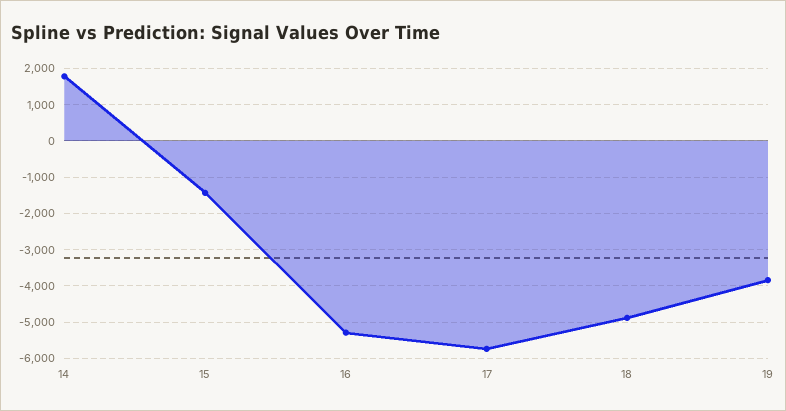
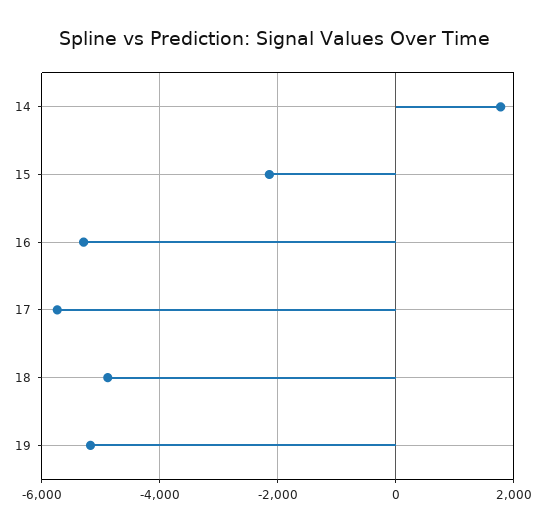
15: -1400 -> -2200
19: -3800 -> -5200

